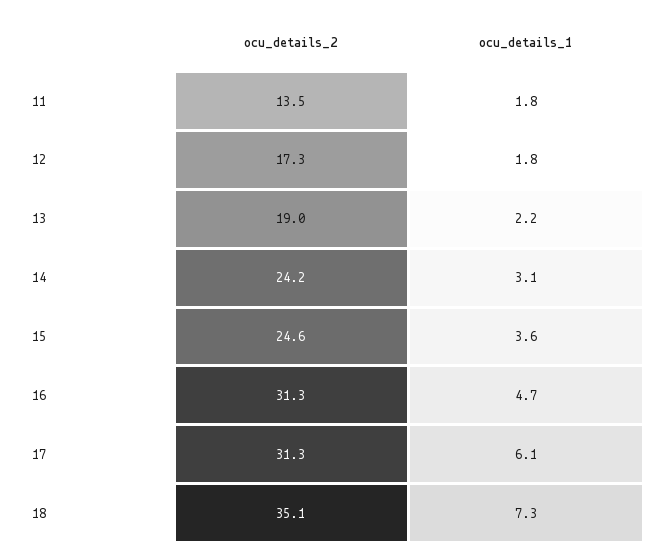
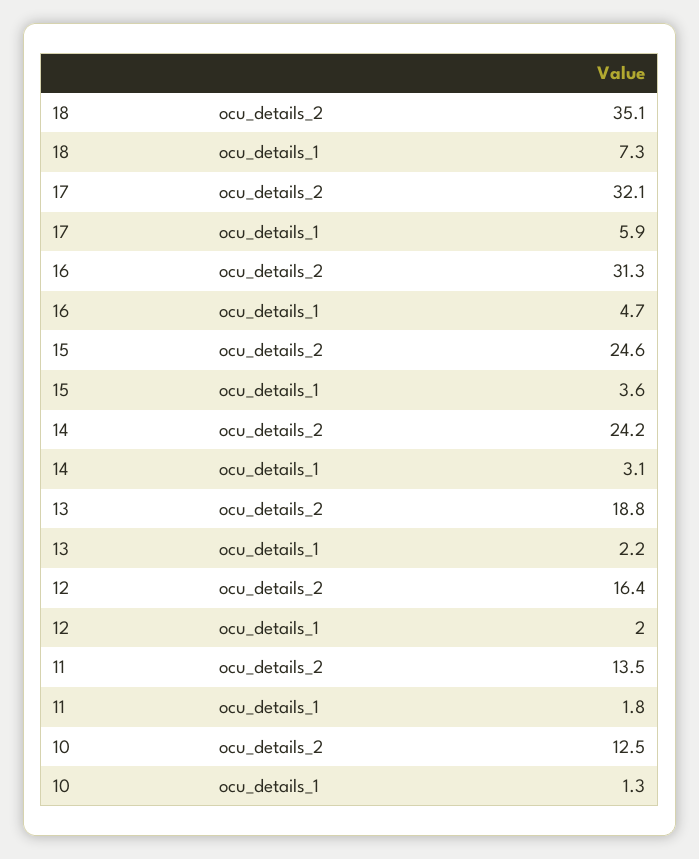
ocu_details_2, 12: 17.3 -> 16.4
ocu_details_1, 12: 1.8 -> 2
ocu_details_2, 13: 19 -> 18.8
ocu_details_2, 17: 31.3 -> 32.1
ocu_details_1, 17: 6.1 -> 5.9
ocu_details_2, 10: none -> 12.5
ocu_details_1, 10: none -> 1.3

